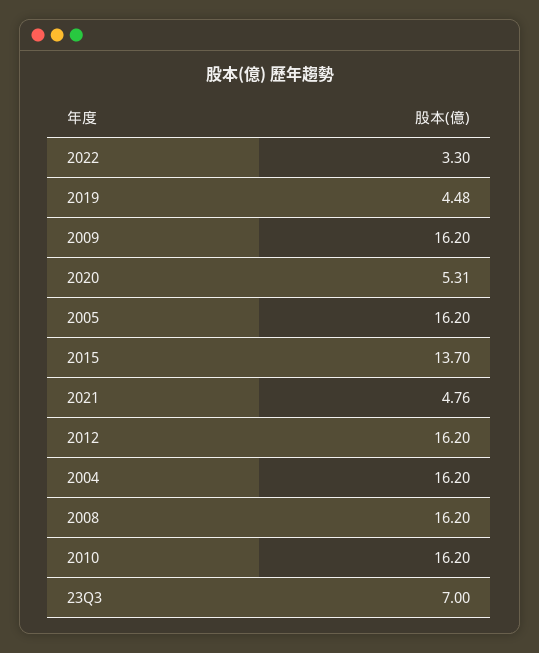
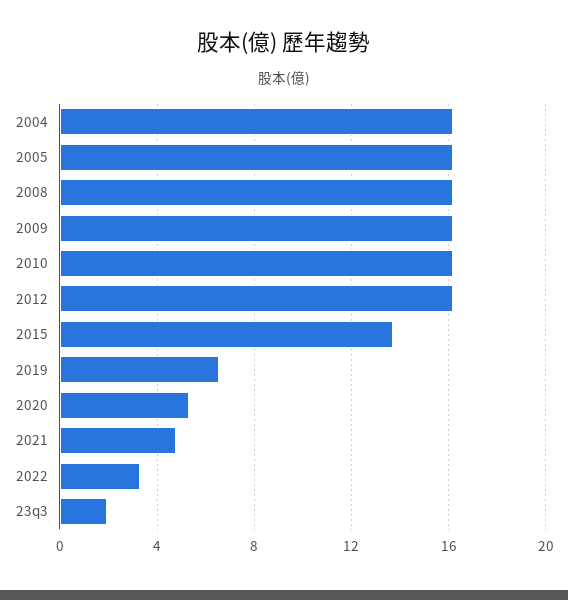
2019: 4.48 -> 6.5
23Q3: 7 -> 2

